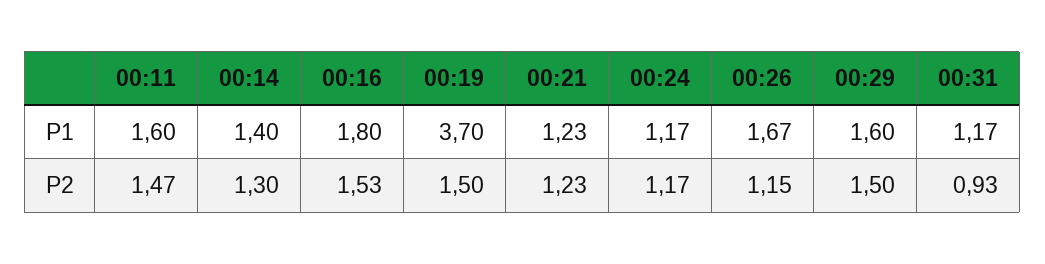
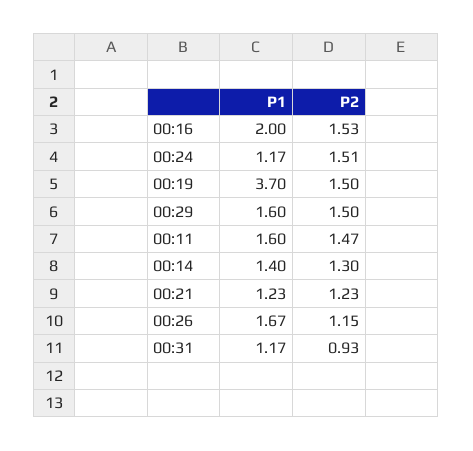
00:16, P1: 1.8 -> 2
00:24, P2: 1.17 -> 1.51

